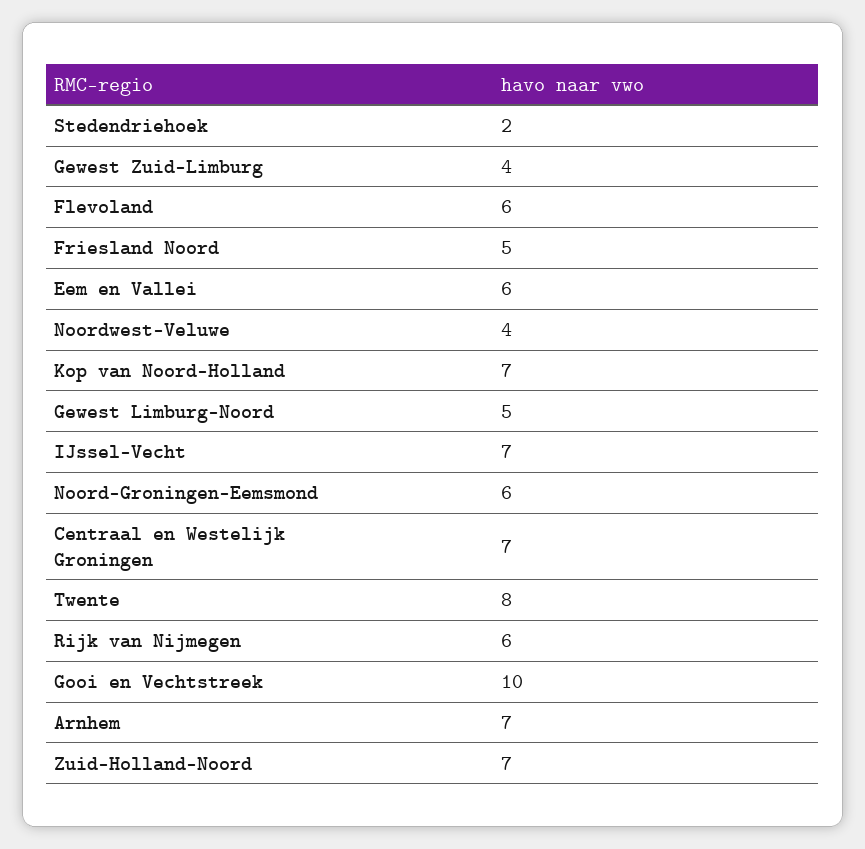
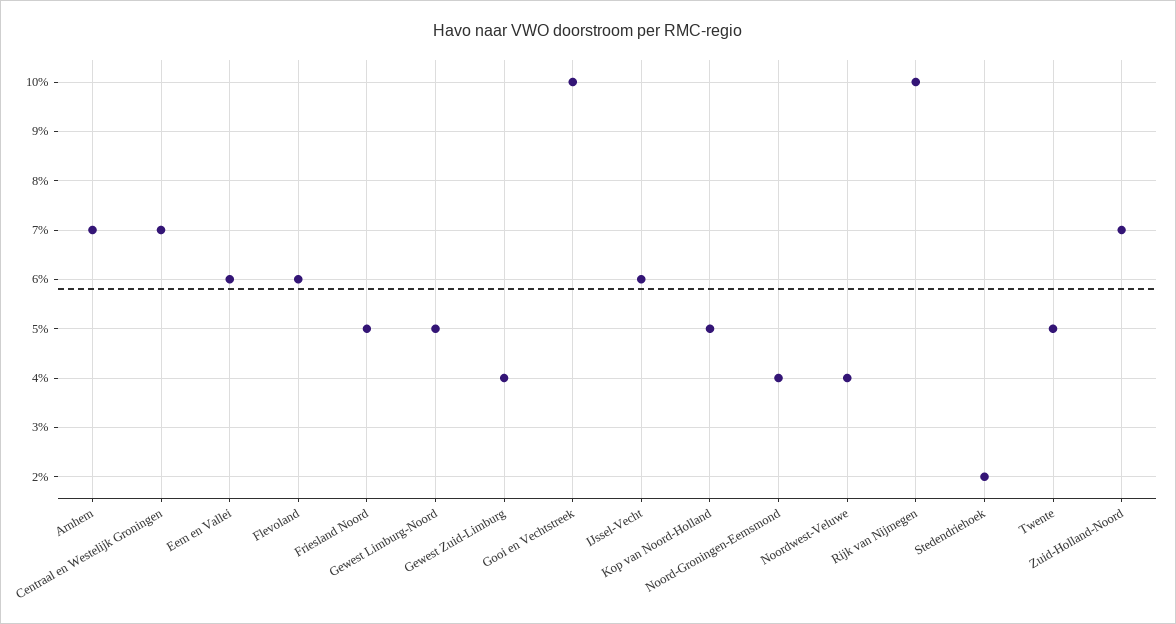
Kop van Noord-Holland: 7 -> 5
IJssel-Vecht: 7 -> 6
Noord-Groningen-Eemsmond: 6 -> 4
Twente: 8 -> 5
Rijk van Nijmegen: 6 -> 10

